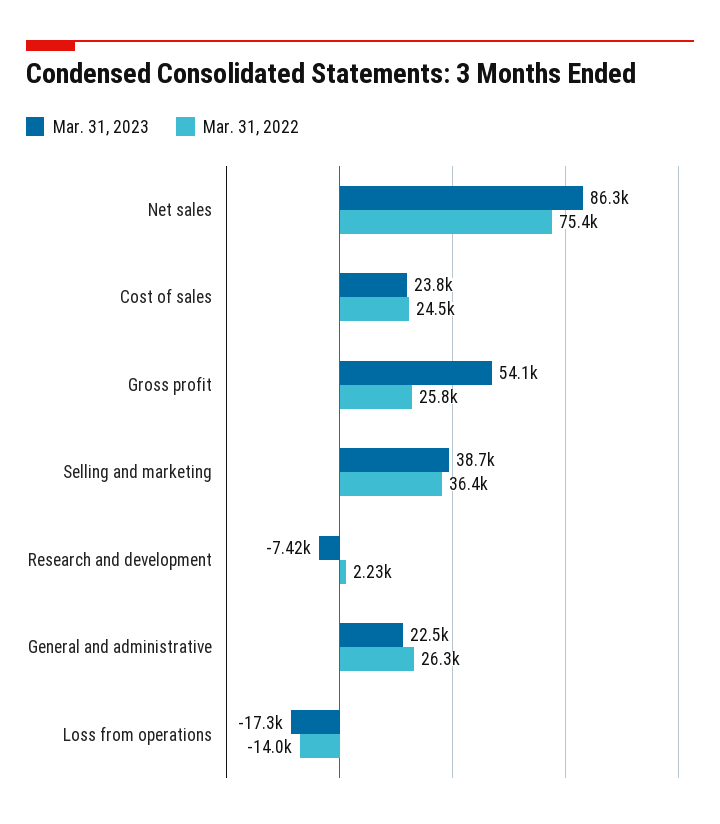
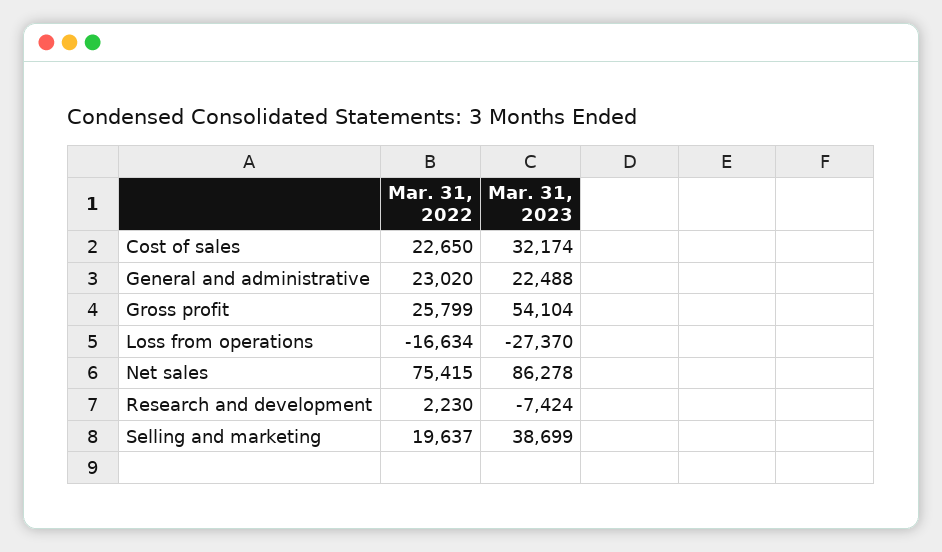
Mar. 31, 2023, Cost of sales: 23800 -> 32174
Mar. 31, 2022, Cost of sales: 24500 -> 22650
Mar. 31, 2022, Selling and marketing: 36400 -> 19637
Mar. 31, 2022, General and administrative: 26300 -> 23020
Mar. 31, 2023, Loss from operations: -17300 -> -27370
Mar. 31, 2022, Loss from operations: -14000 -> -16634

